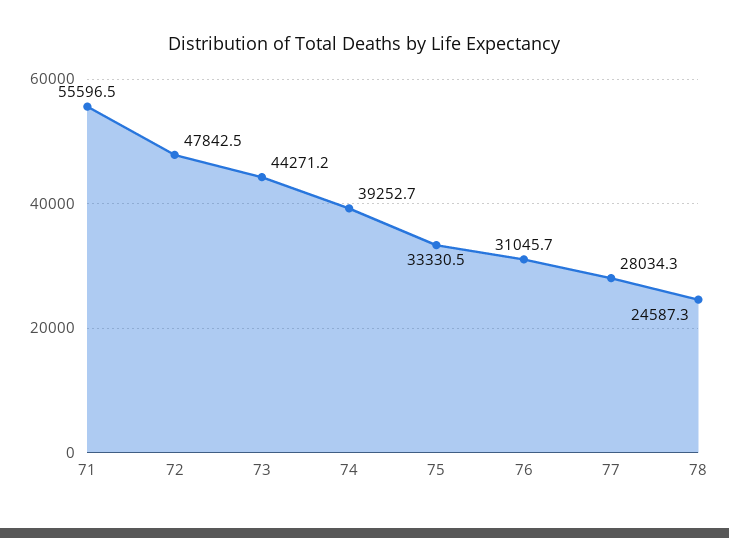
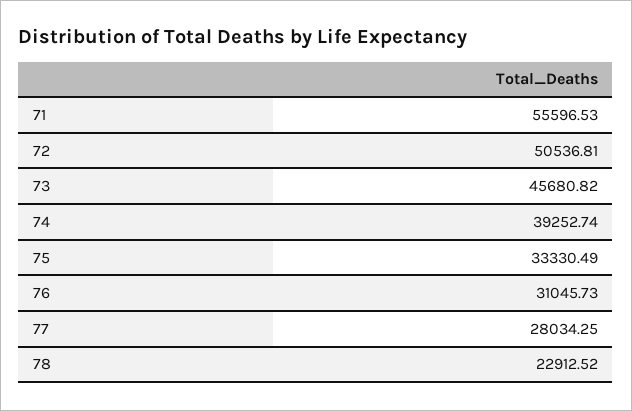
72: 47842.5 -> 50536.81
73: 44271.2 -> 45680.82
78: 24587.3 -> 22912.52

